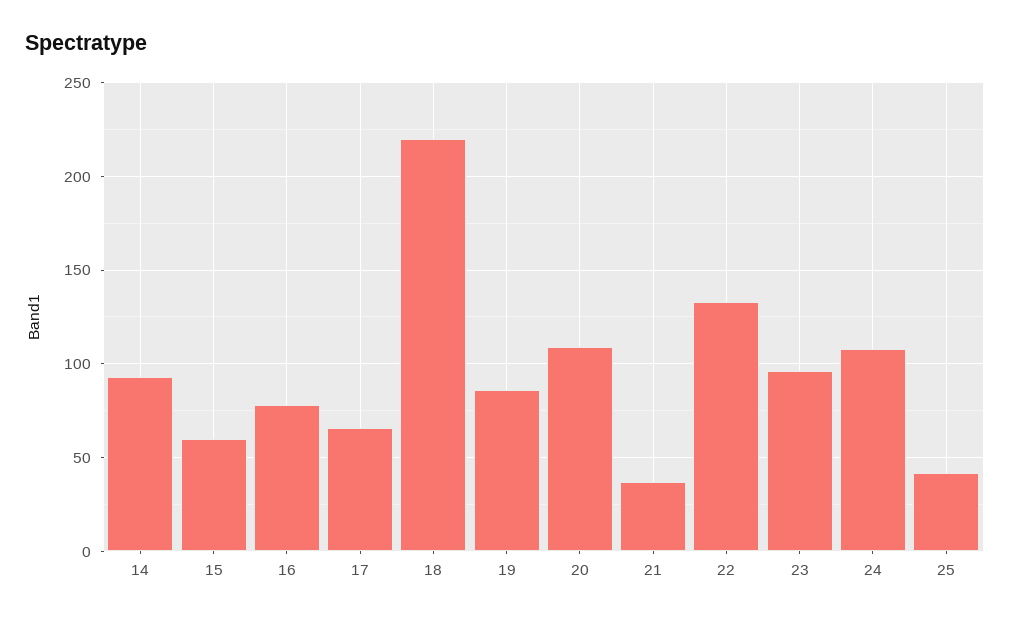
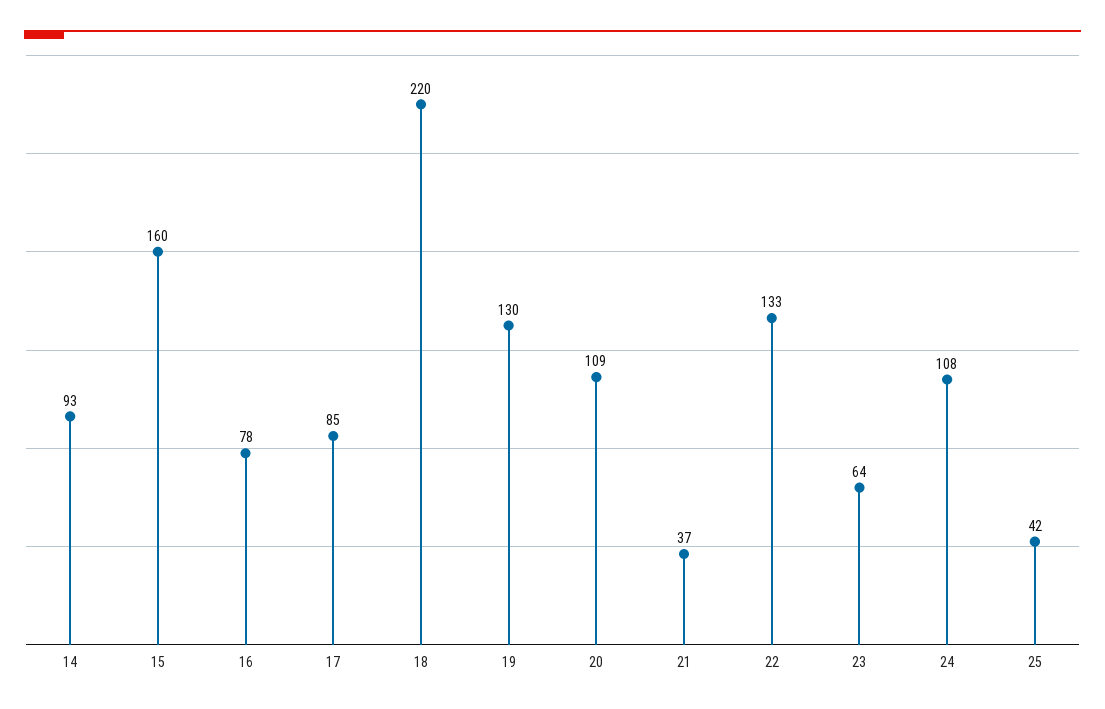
15: 60 -> 160
17: 65 -> 85
19: 85 -> 130
23: 95 -> 64

